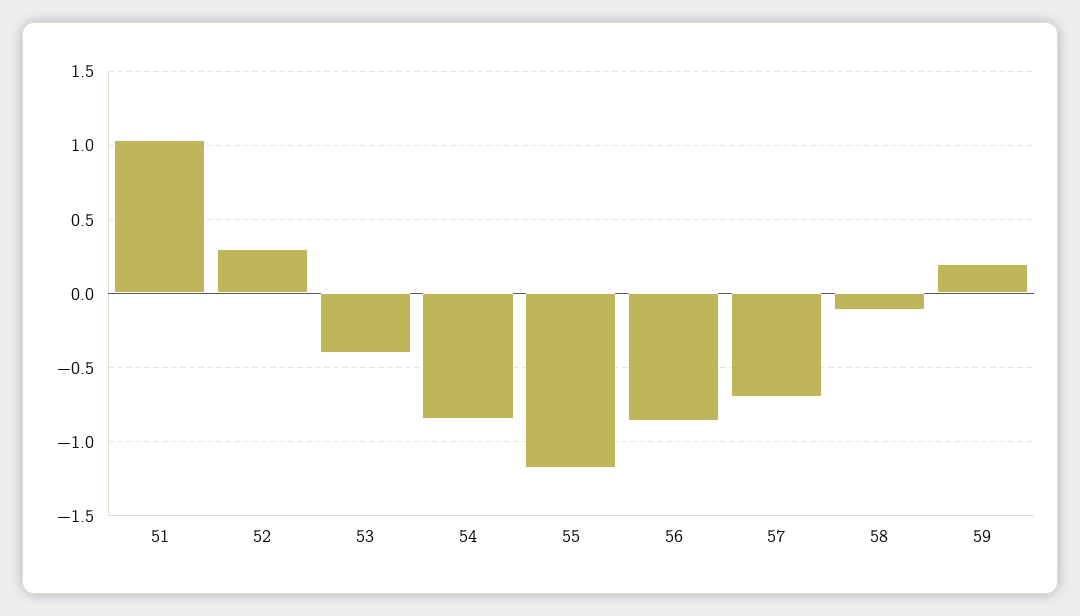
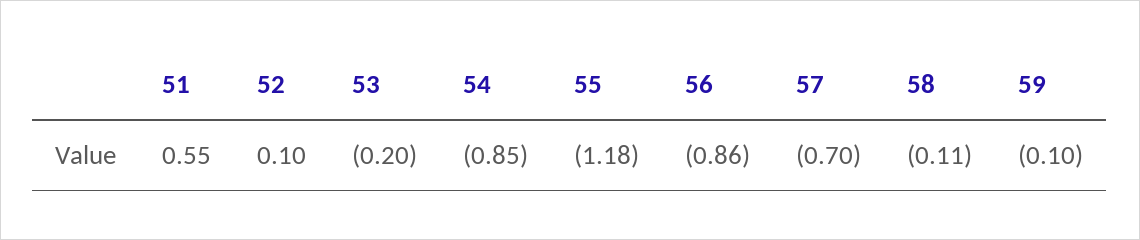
51: 1.05 -> 0.55
52: 0.3 -> 0.1
53: -0.4 -> -0.2
59: 0.2 -> -0.1

